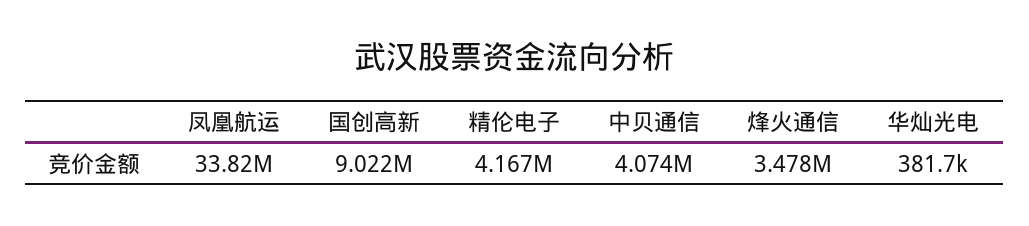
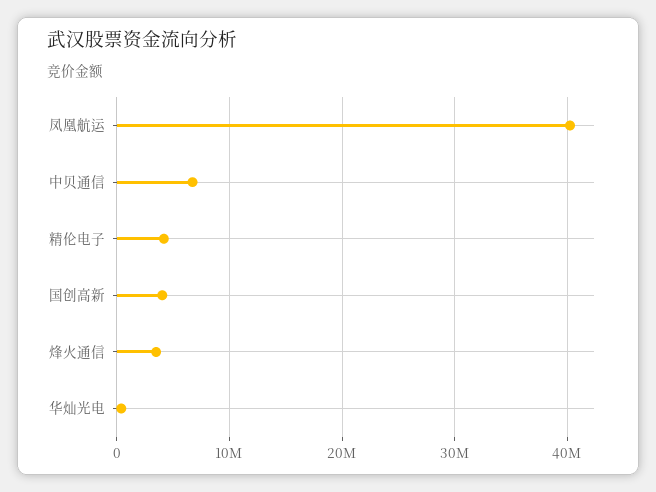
凤凰航运: 33820000 -> 40000000
国创高新: 9022000 -> 4000000
中贝通信: 4074000 -> 7000000

